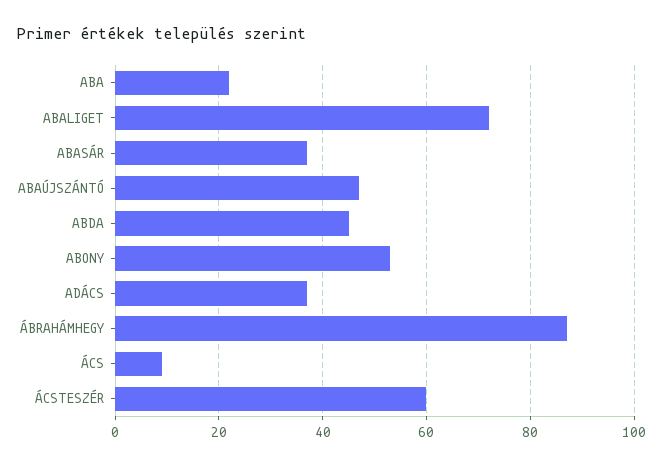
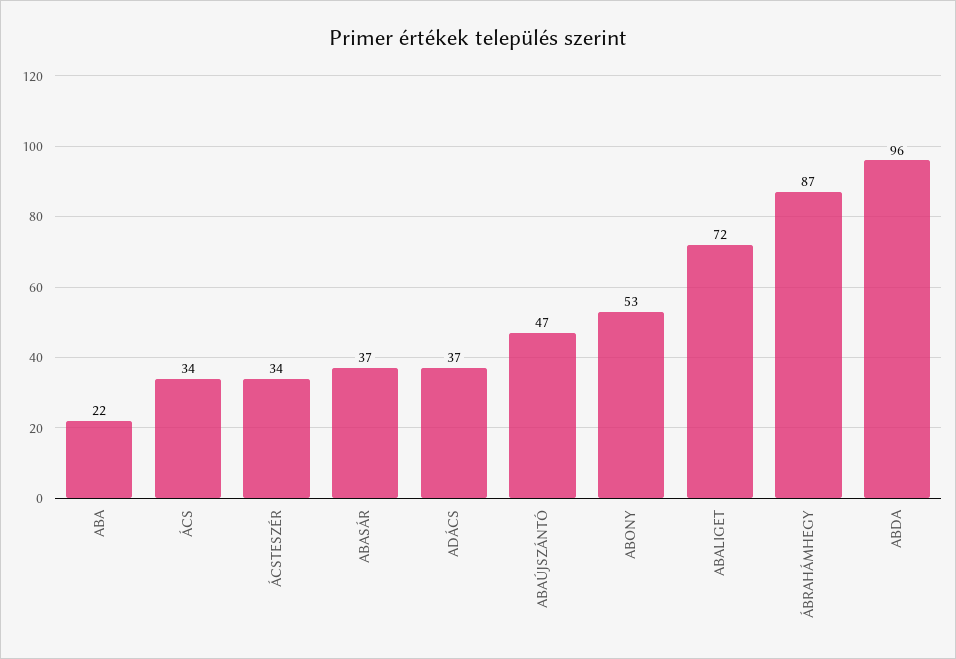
ABDA: 45 -> 96
ÁCS: 10 -> 34
ÁCSTESZÉR: 60 -> 34

